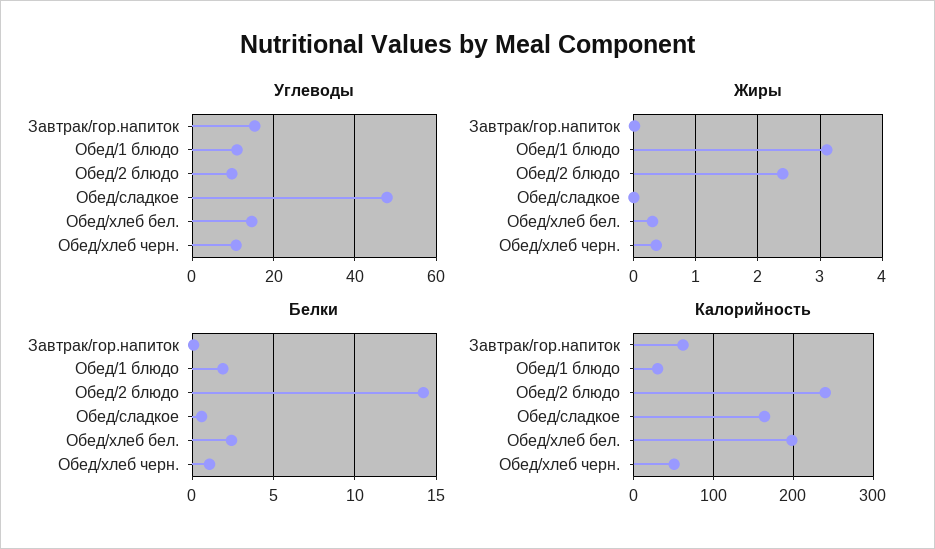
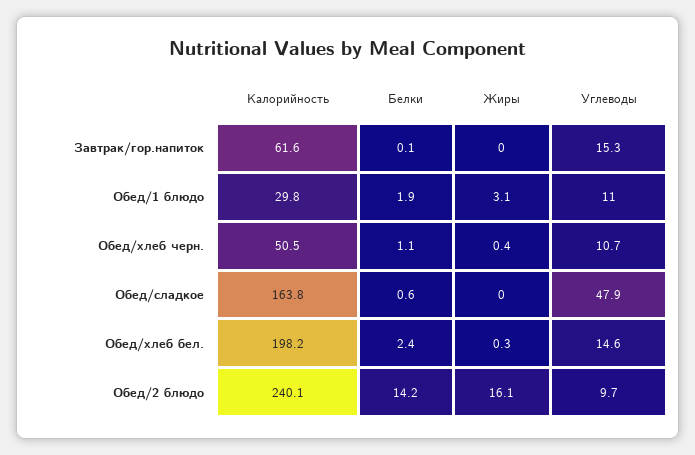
Жиры, Обед/2 блюдо: 2.4 -> 16.1

